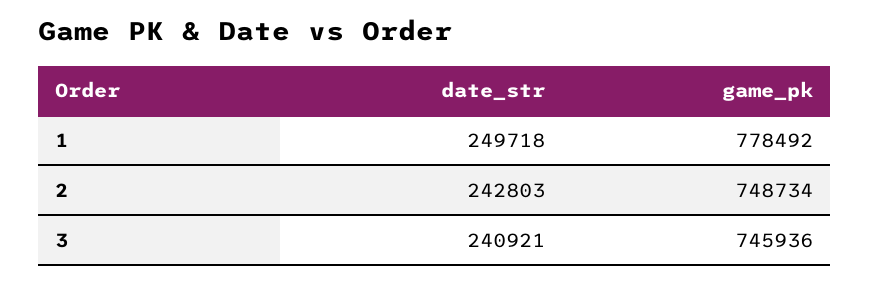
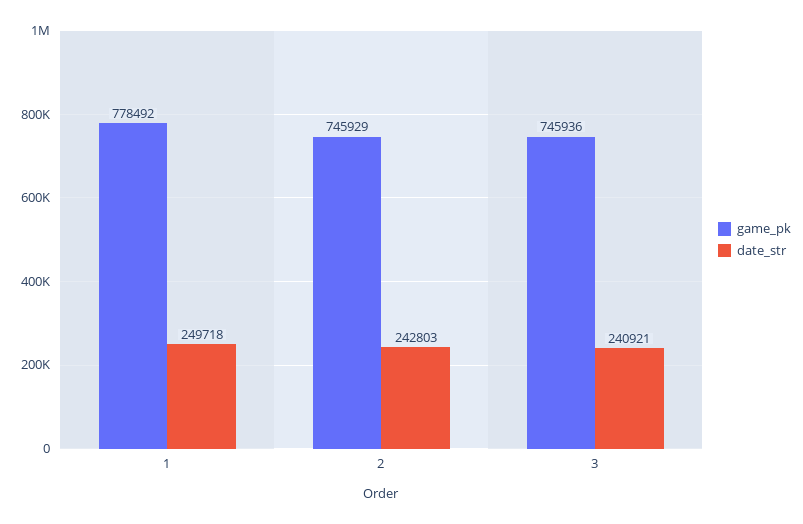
game_pk, 2: 748734 -> 745929

